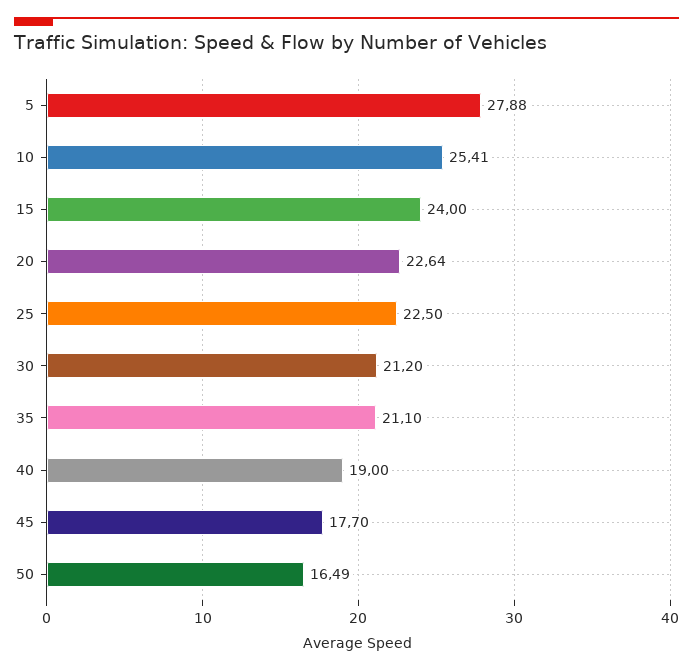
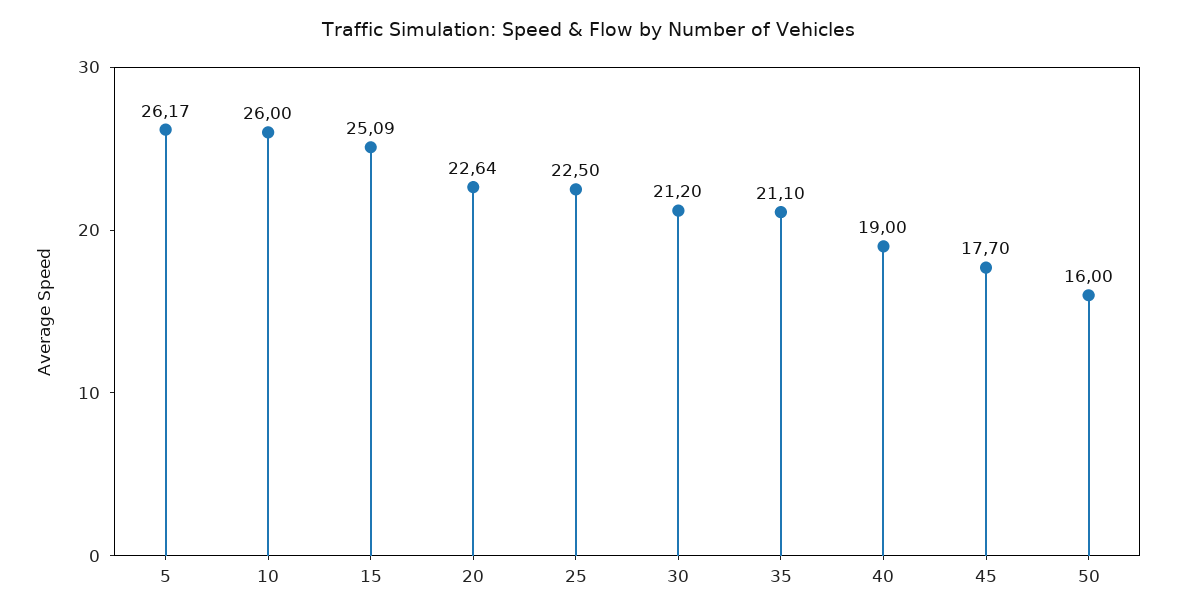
5: 27.88 -> 26.17
10: 25.41 -> 26
15: 24 -> 25.09
50: 16.49 -> 16

